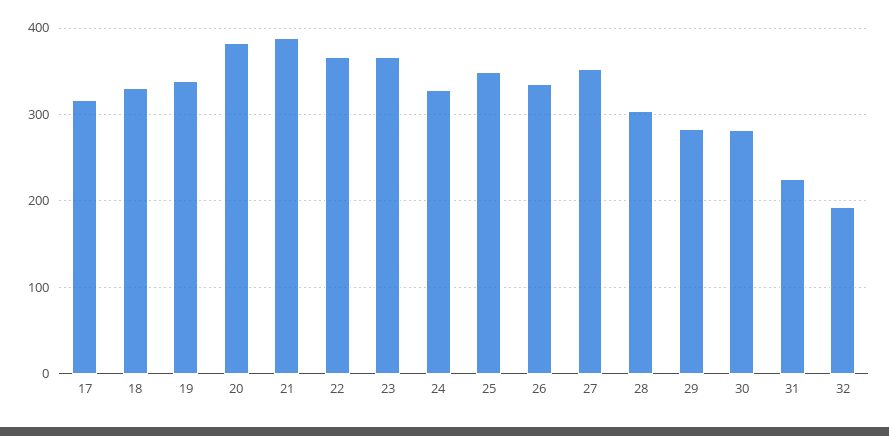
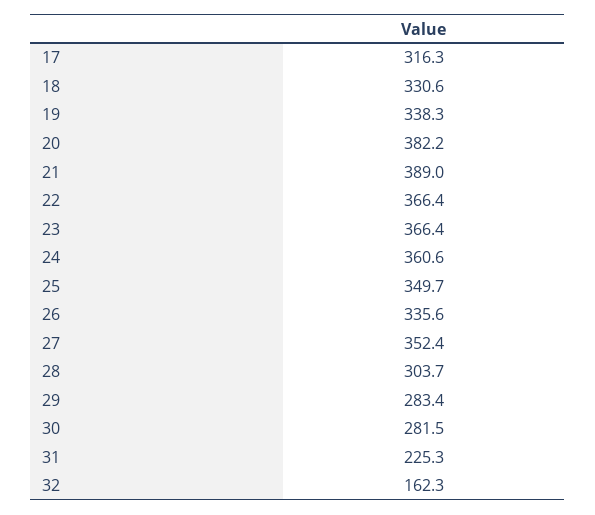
24: 330 -> 360.6
32: 190 -> 162.3

